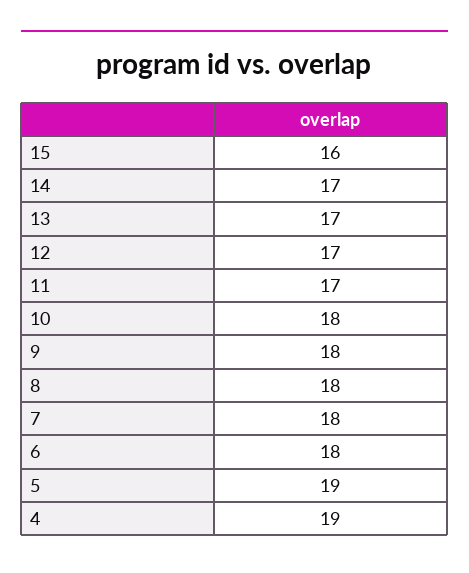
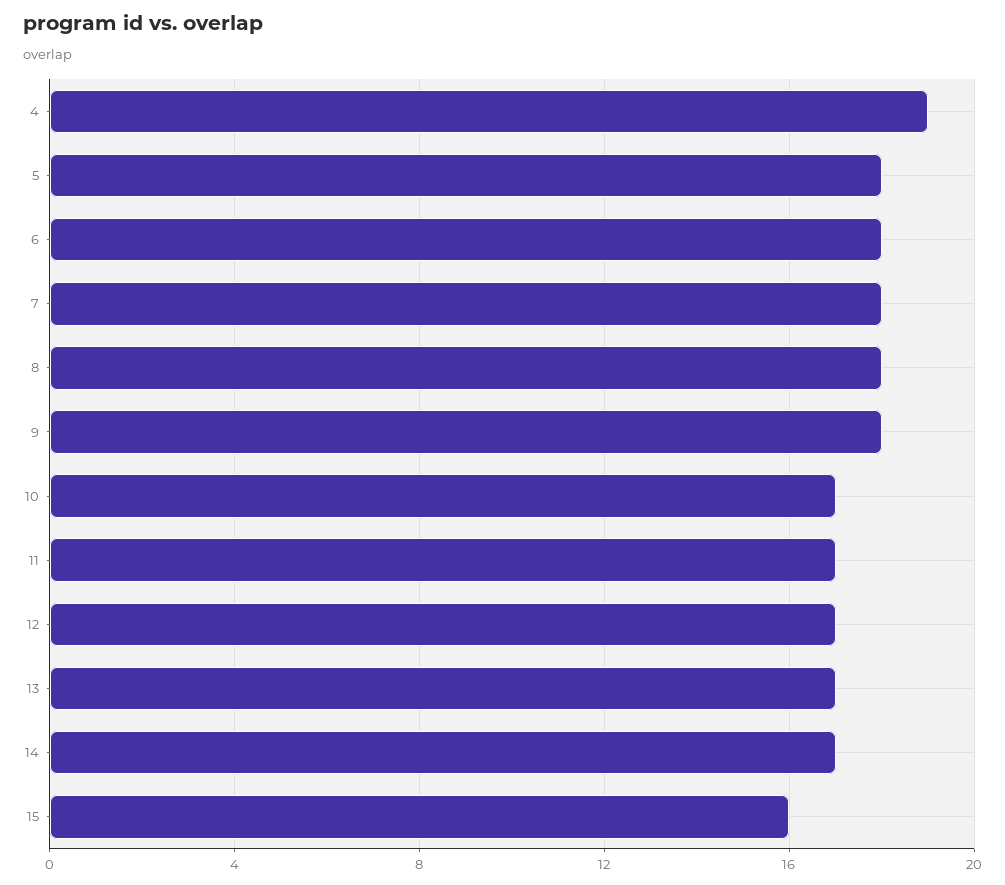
10: 18 -> 17
5: 19 -> 18

